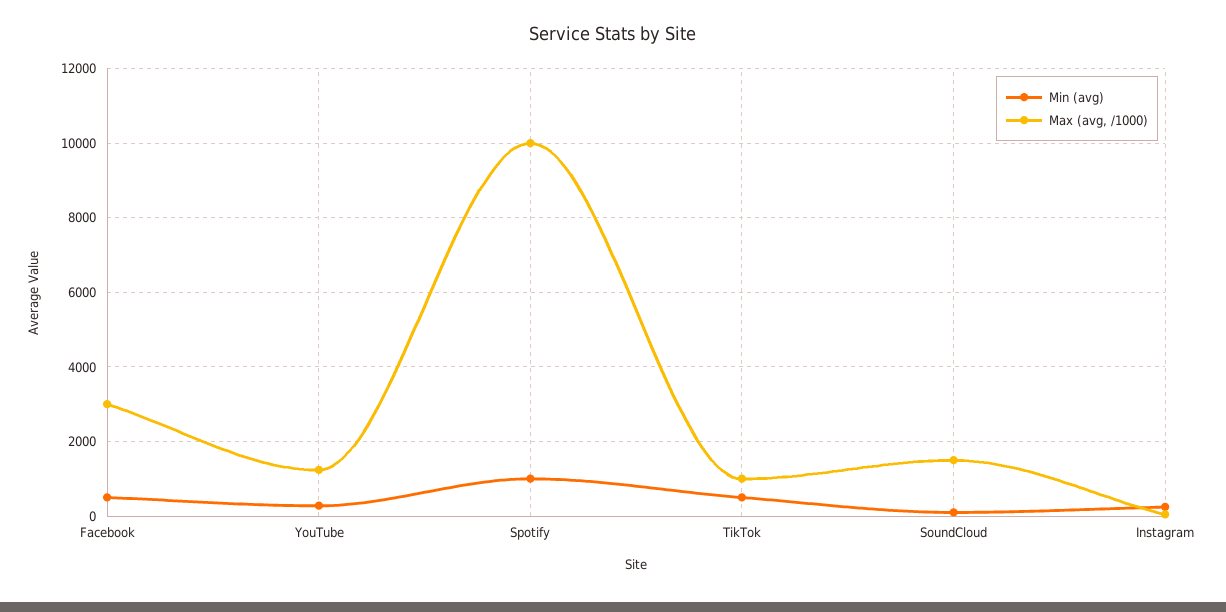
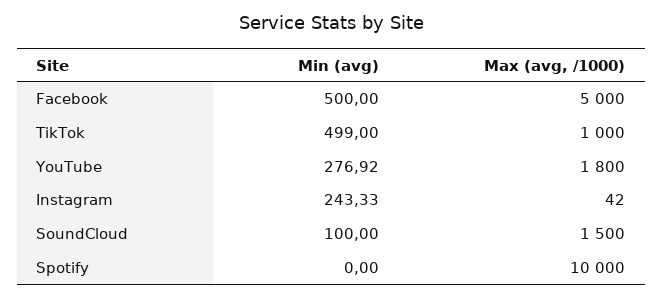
Max (avg, /1000), Facebook: 3000 -> 5000
Max (avg, /1000), YouTube: 1200 -> 1800
Min (avg), Spotify: 1000 -> 0

